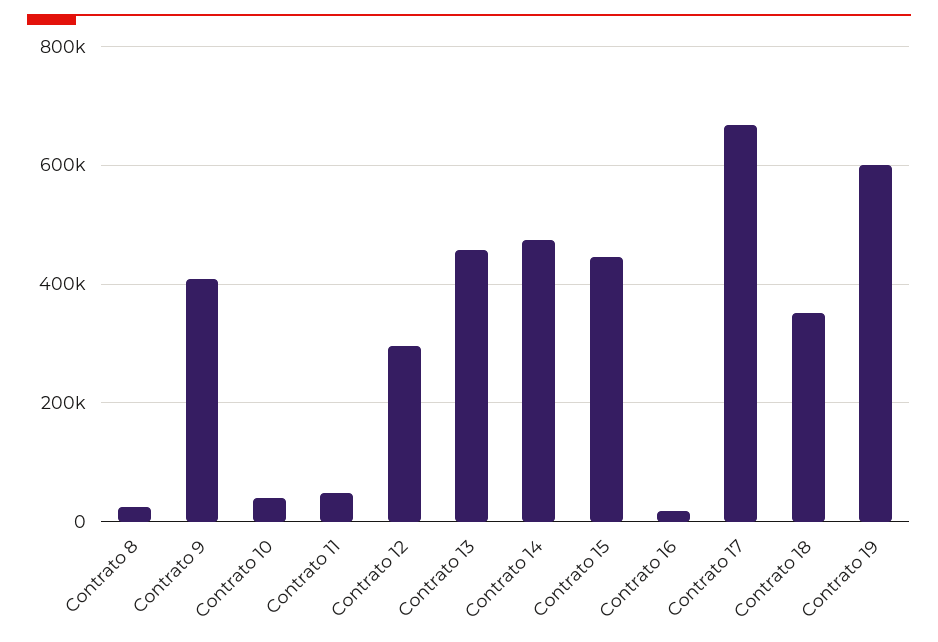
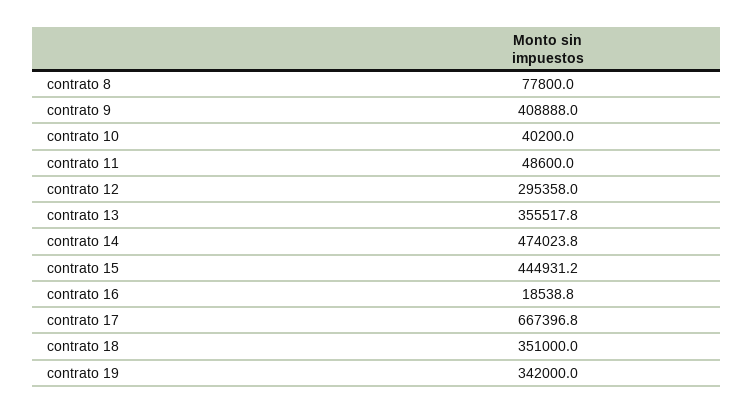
Contrato 8: 20000 -> 77800
Contrato 13: 460000 -> 355517.8
Contrato 19: 600000 -> 342000

